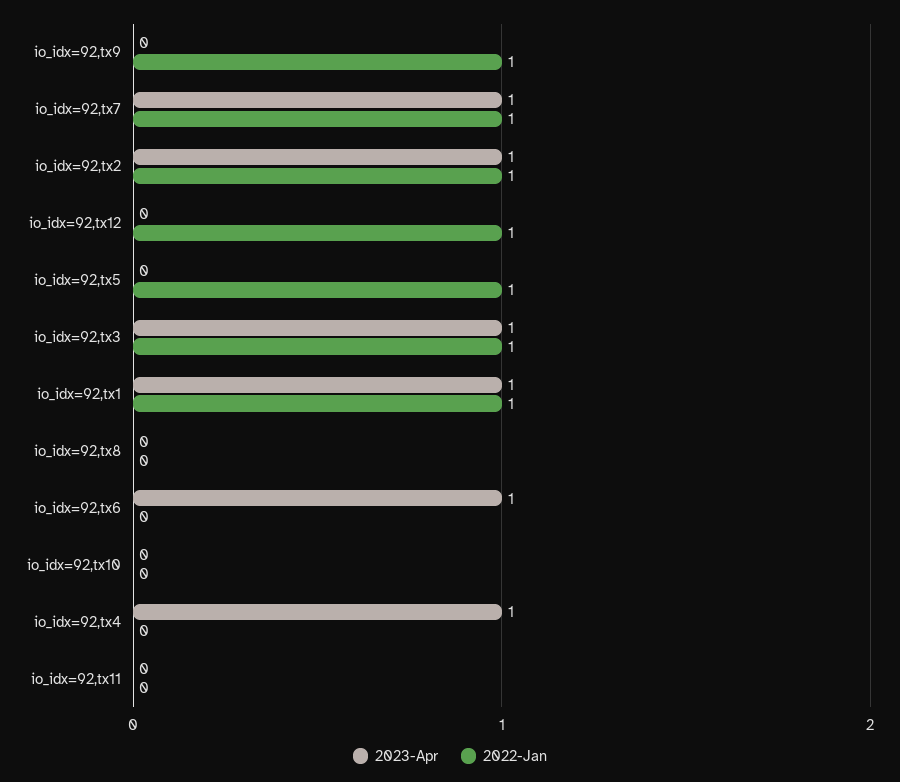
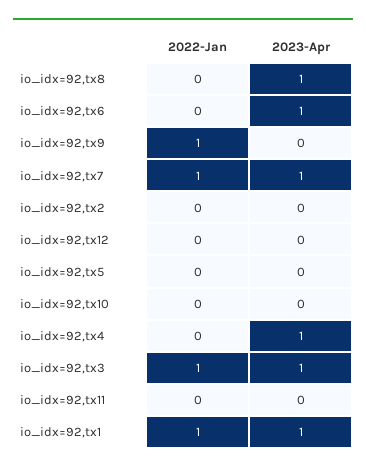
2023-Apr, io_idx=92,tx2: 1 -> 0
2022-Jan, io_idx=92,tx2: 1 -> 0
2022-Jan, io_idx=92,tx12: 1 -> 0
2022-Jan, io_idx=92,tx5: 1 -> 0
2023-Apr, io_idx=92,tx8: 0 -> 1

